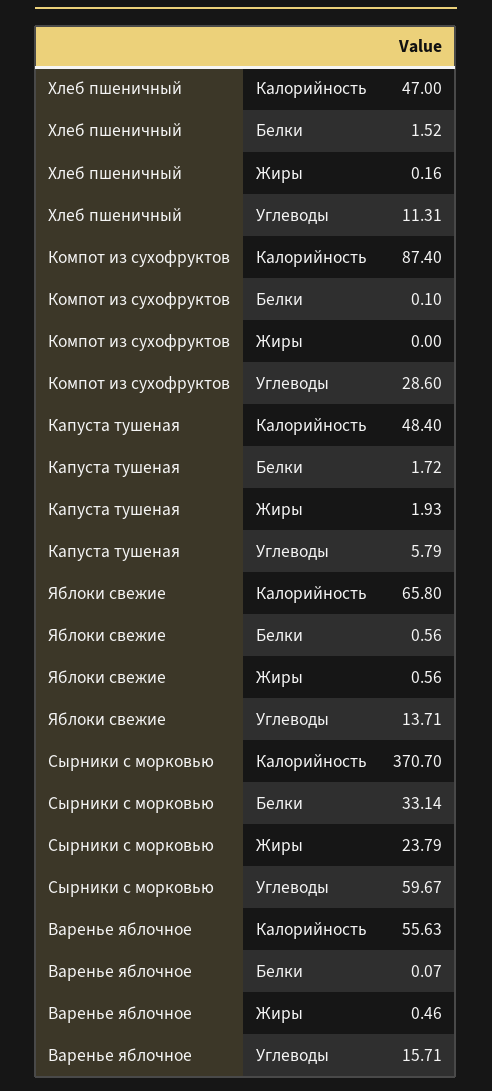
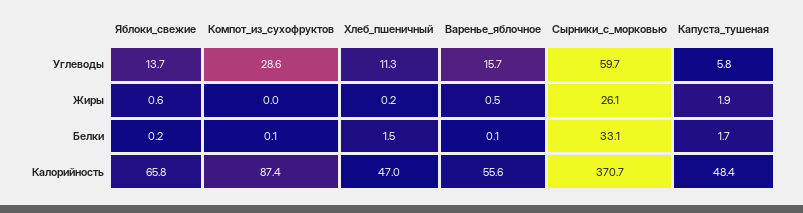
Яблоки свежие, Белки: 0.56 -> 0.2
Сырники с морковью, Жиры: 23.79 -> 26.1

